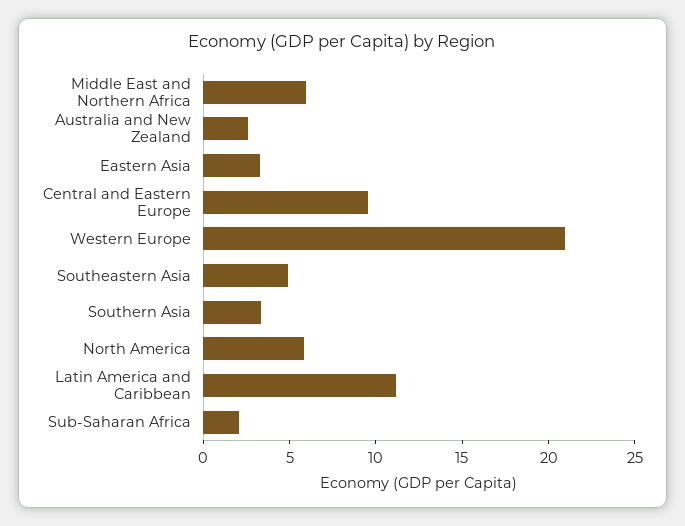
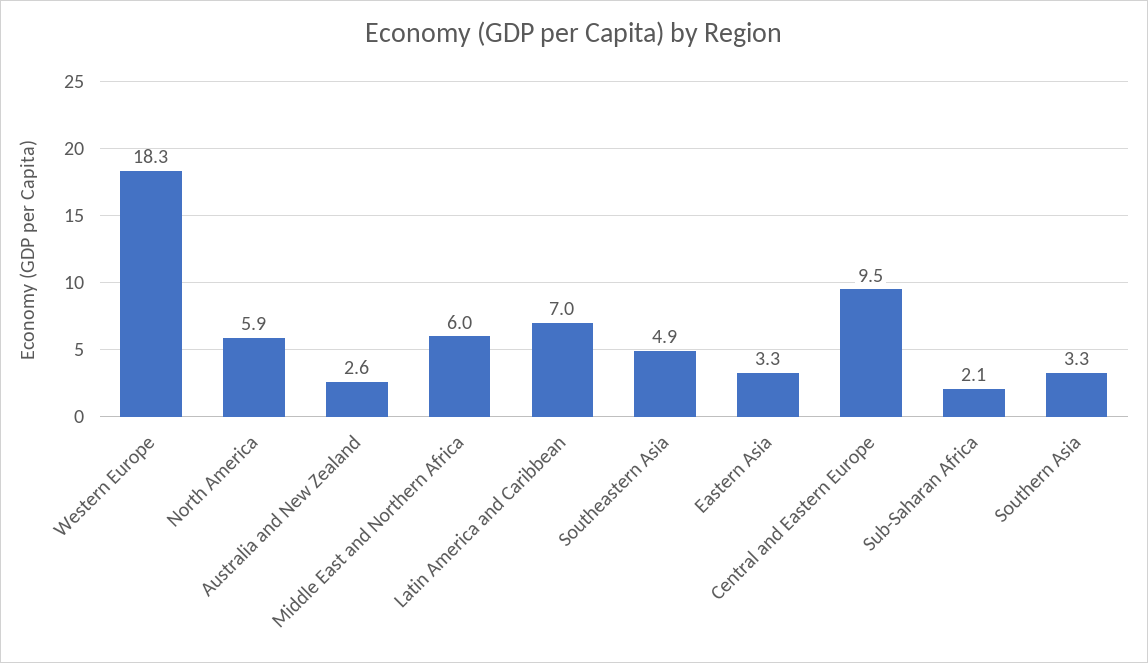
Western Europe: 21 -> 18.3
Latin America and Caribbean: 11 -> 7

